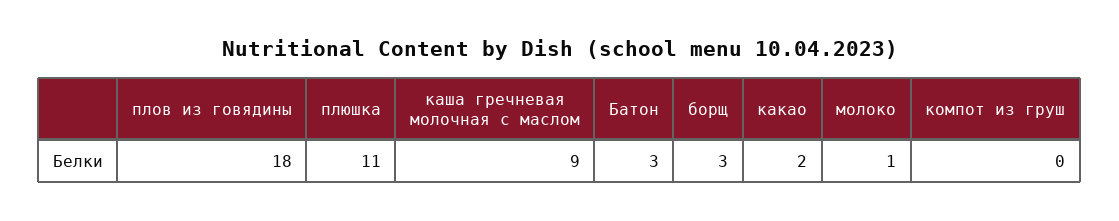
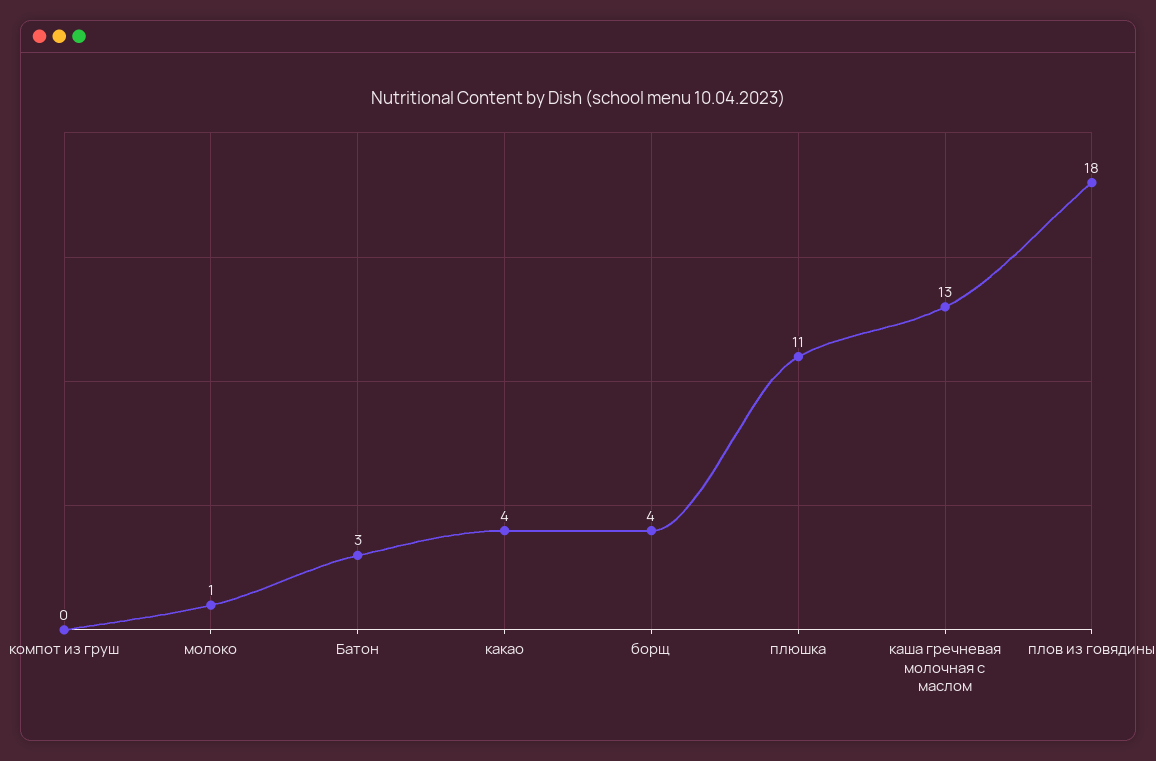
каша гречневая молочная с маслом: 9 -> 13
борщ: 3 -> 4
какао: 2 -> 4

